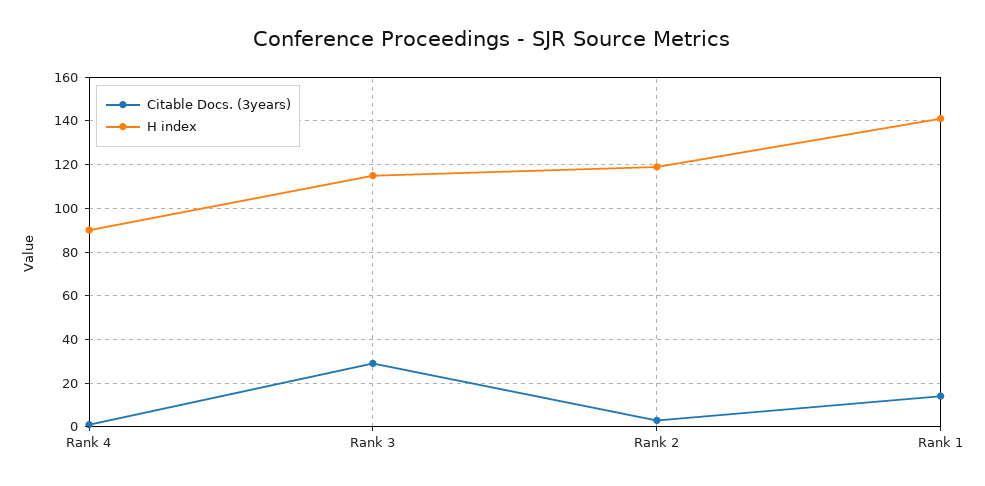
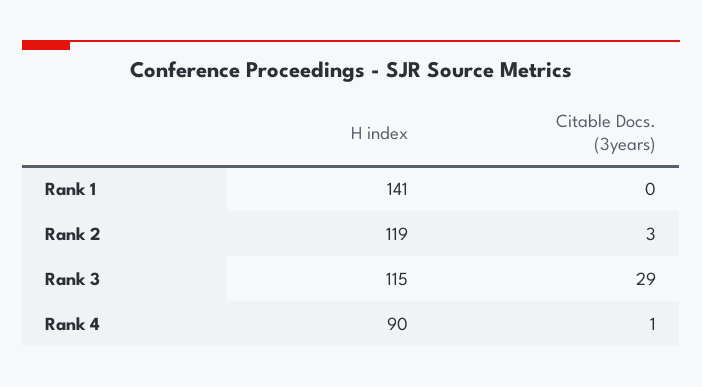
Citable Docs. (3years), Rank 1: 15 -> 0

